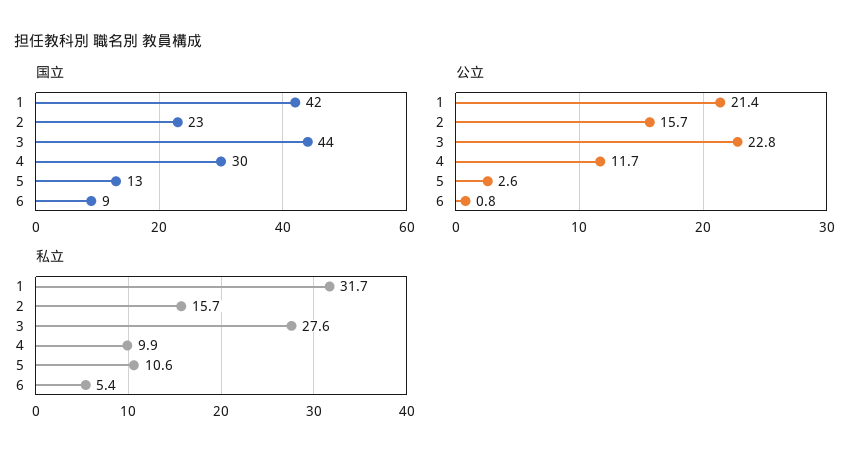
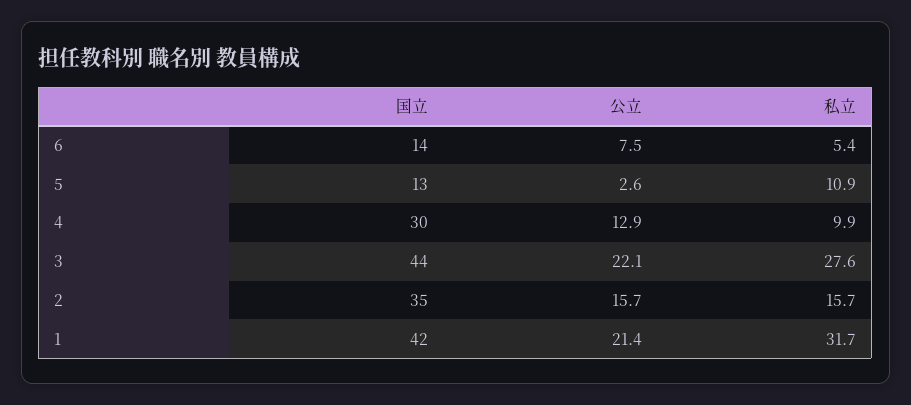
国立, 2: 23 -> 35
国立, 6: 9 -> 14
公立, 3: 22.8 -> 22.1
公立, 4: 11.7 -> 12.9
公立, 6: 0.8 -> 7.5
私立, 5: 10.6 -> 10.9

